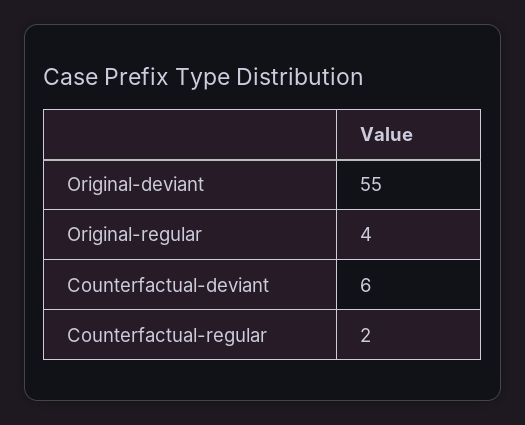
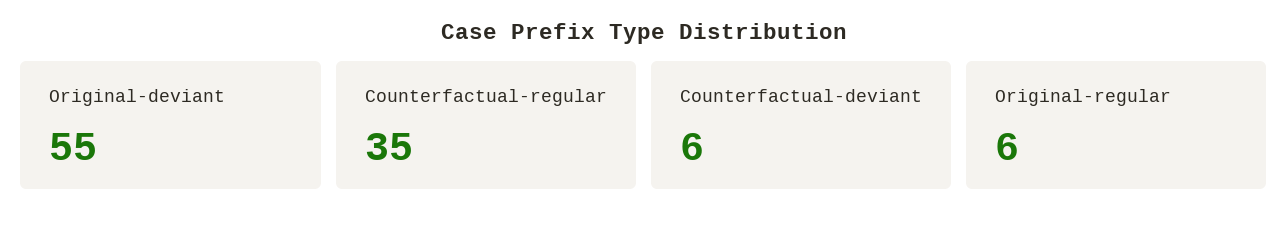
Original-regular: 4 -> 6
Counterfactual-regular: 2 -> 35

